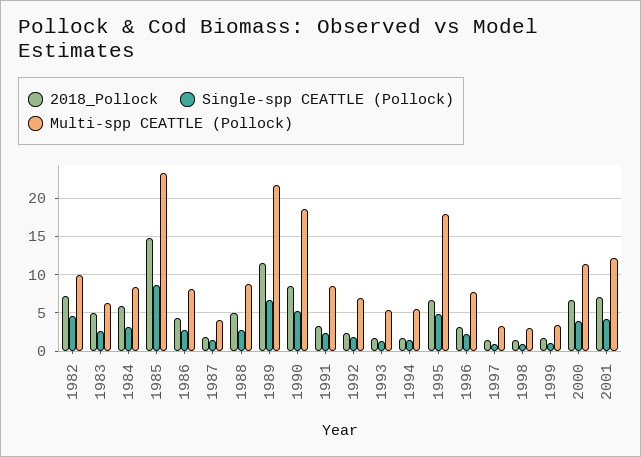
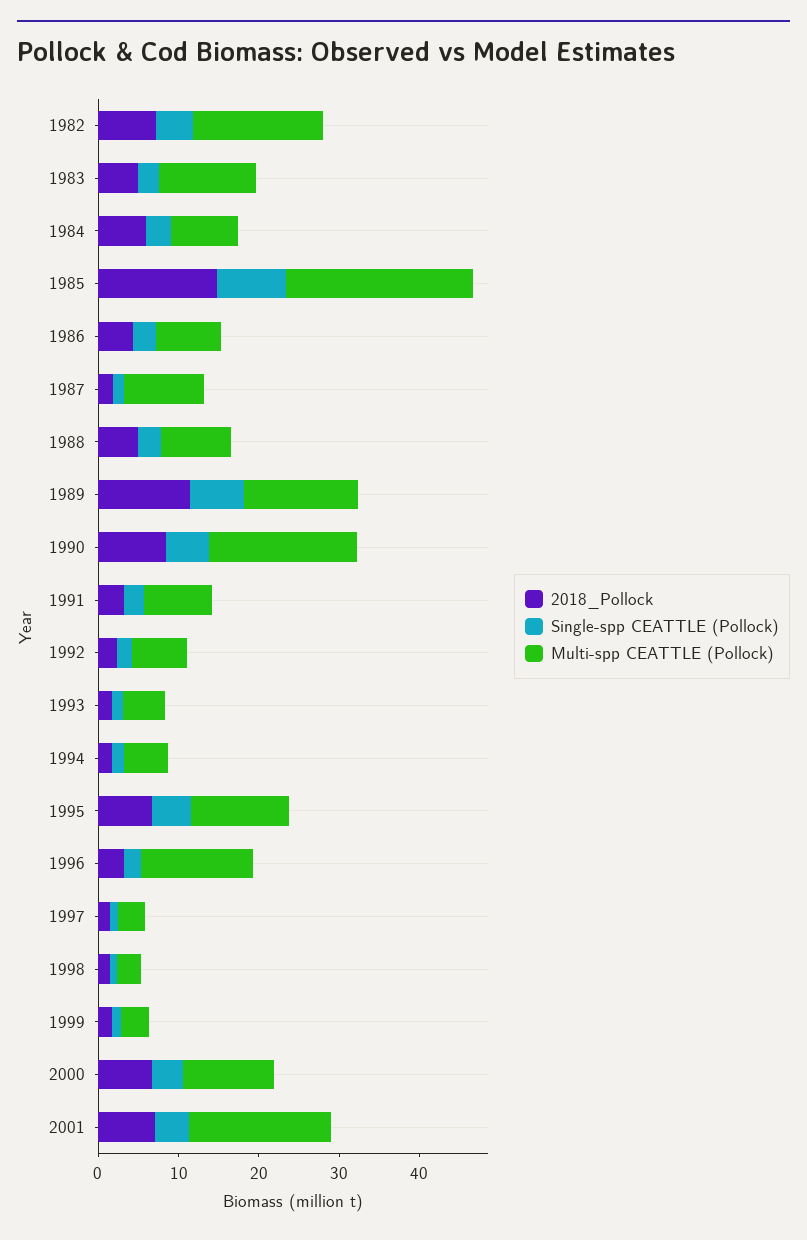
Multi-spp CEATTLE (Pollock), 1982: 10 -> 16
Multi-spp CEATTLE (Pollock), 1983: 6 -> 12
Multi-spp CEATTLE (Pollock), 1987: 4 -> 10
Multi-spp CEATTLE (Pollock), 1989: 22 -> 14
Multi-spp CEATTLE (Pollock), 1995: 18 -> 12
Multi-spp CEATTLE (Pollock), 1996: 8 -> 14
Multi-spp CEATTLE (Pollock), 2001: 12 -> 18

